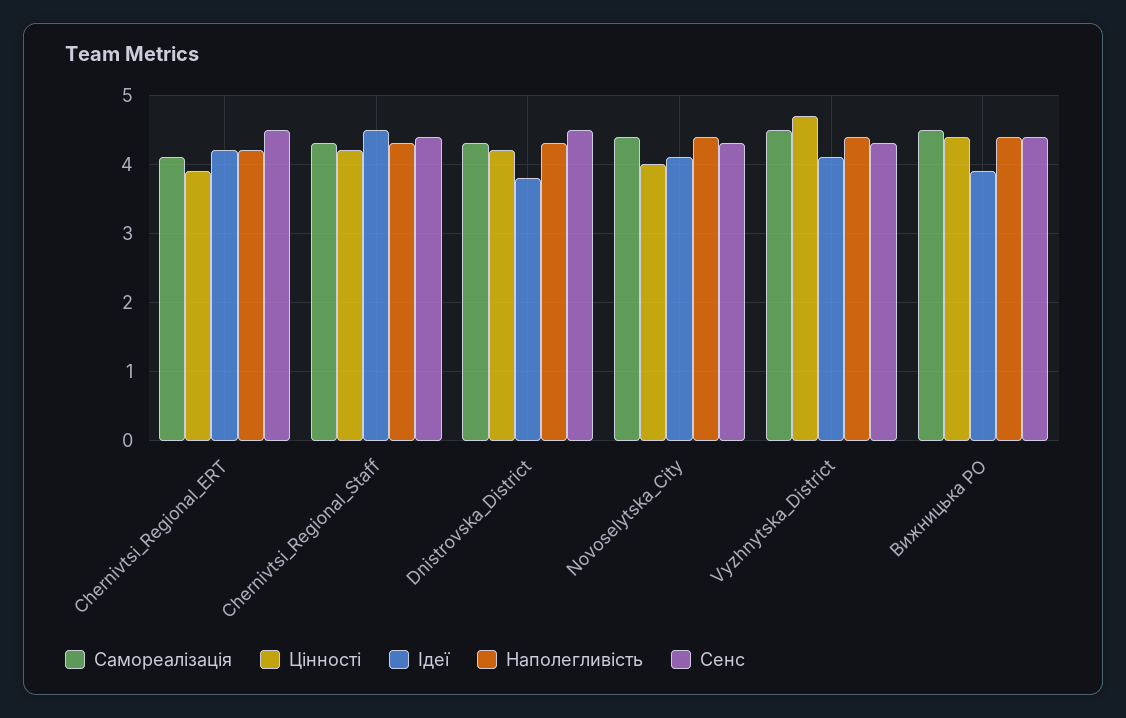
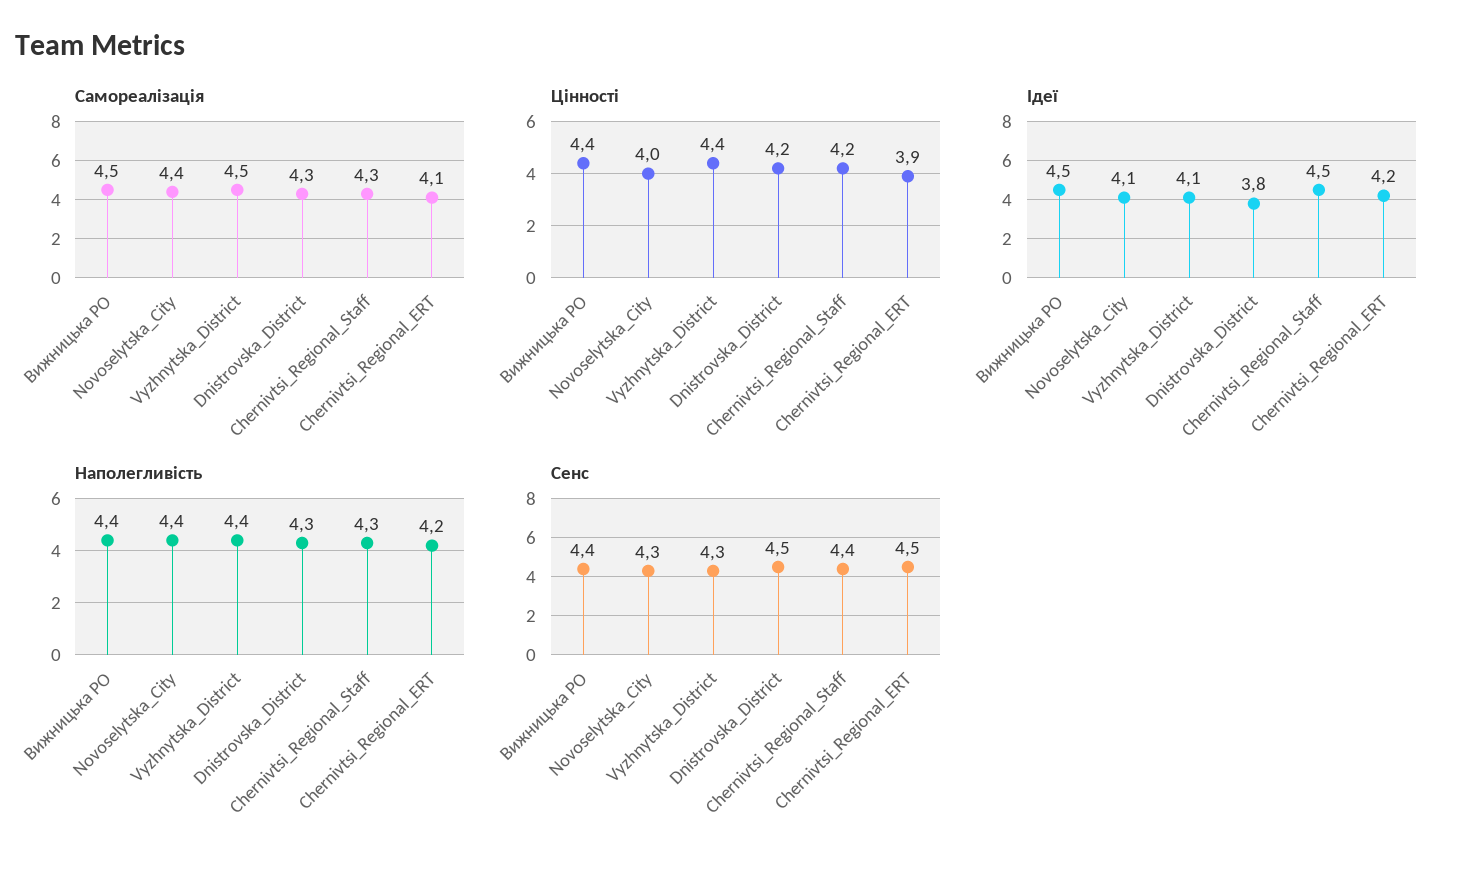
Цінності, Vyzhnytska_District: 4.7 -> 4.4
Ідеї, Вижницька РО: 3.9 -> 4.5

